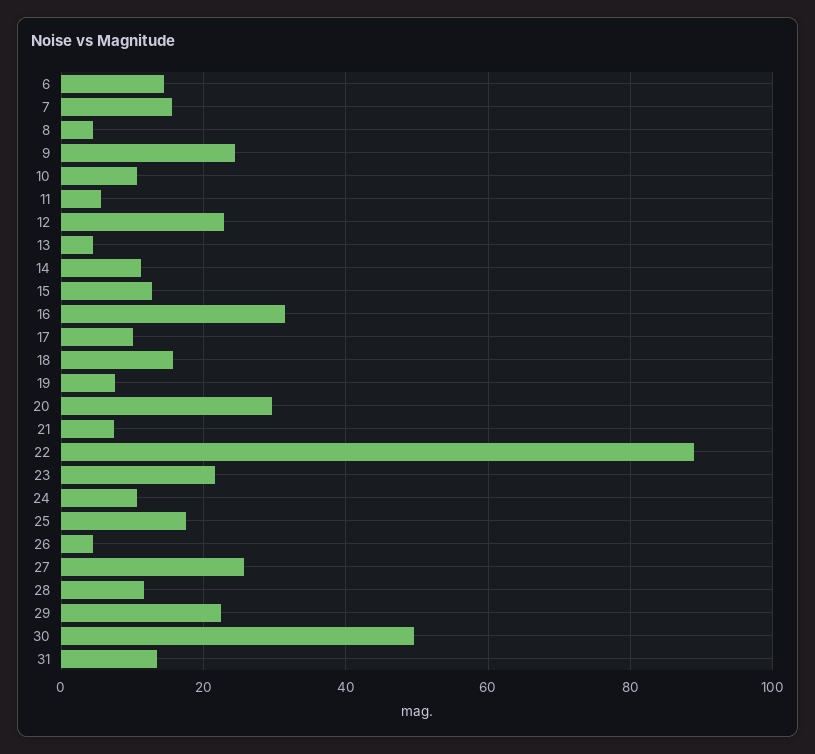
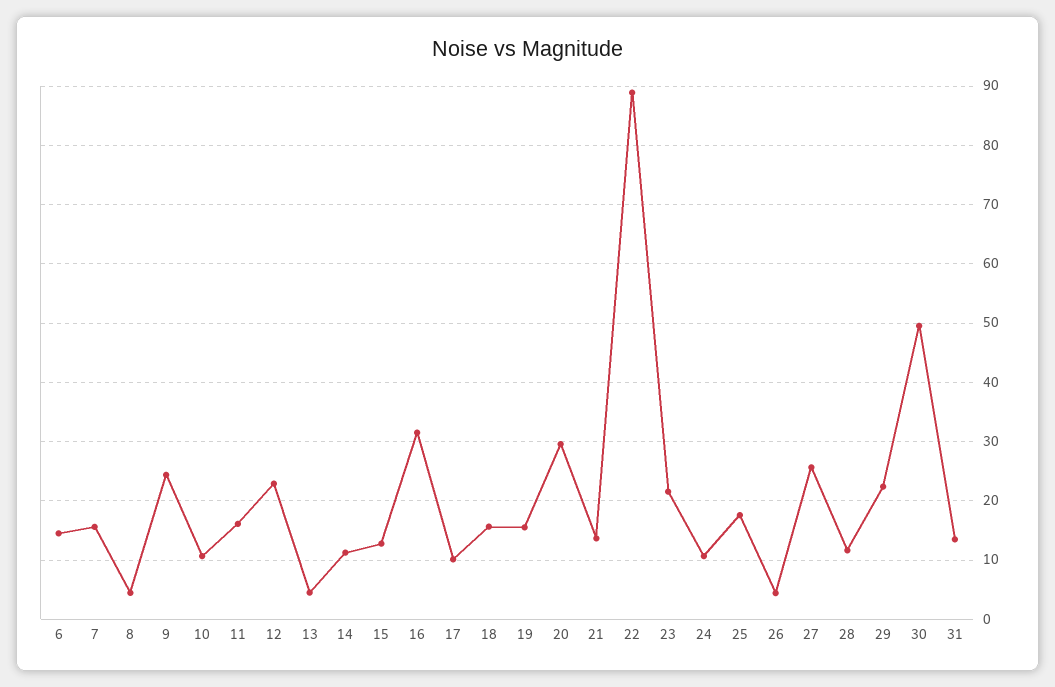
11: 6 -> 16
19: 8 -> 16
21: 8 -> 14

